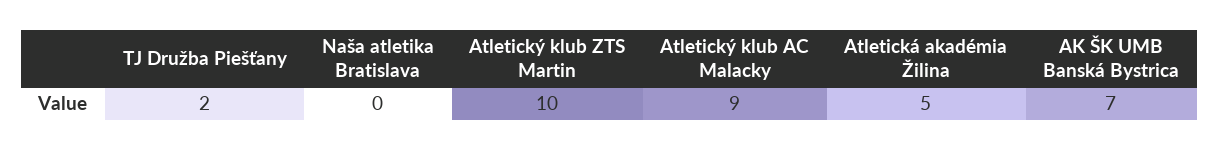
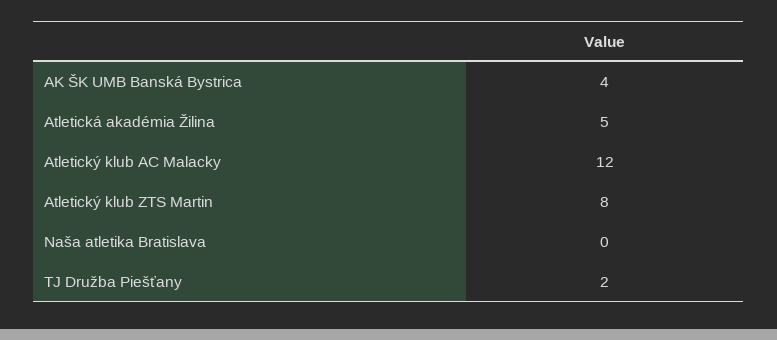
Atletický klub ZTS Martin: 10 -> 8
Atletický klub AC Malacky: 9 -> 12
AK ŠK UMB Banská Bystrica: 7 -> 4

